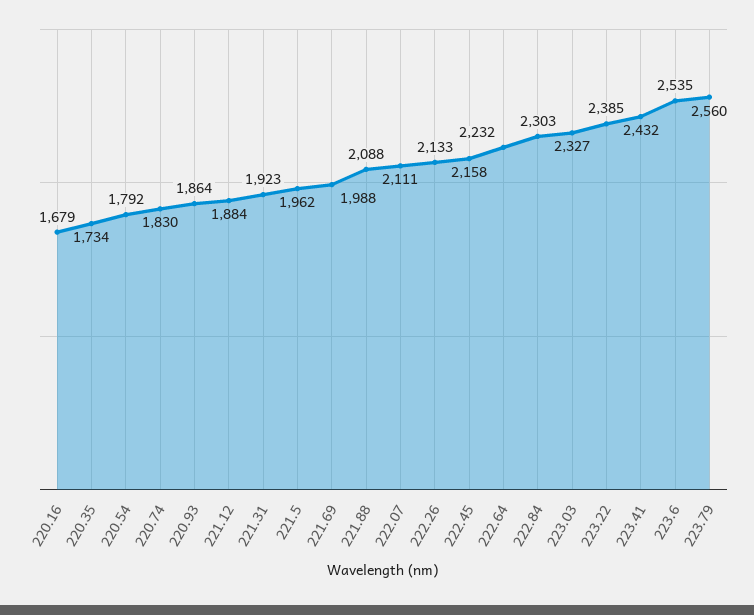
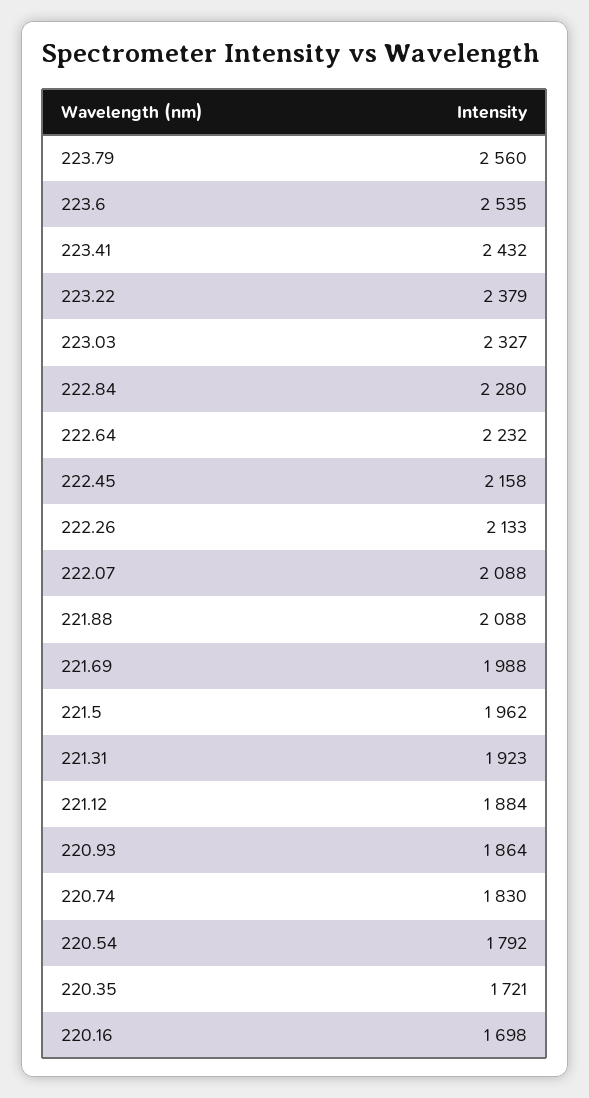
220.16: 1679 -> 1698
220.35: 1734 -> 1721
222.07: 2111 -> 2088
222.84: 2303 -> 2280
223.22: 2385 -> 2379

